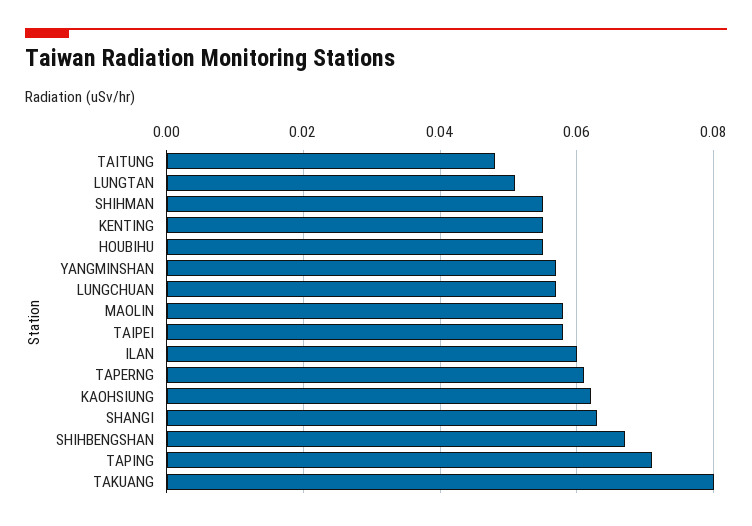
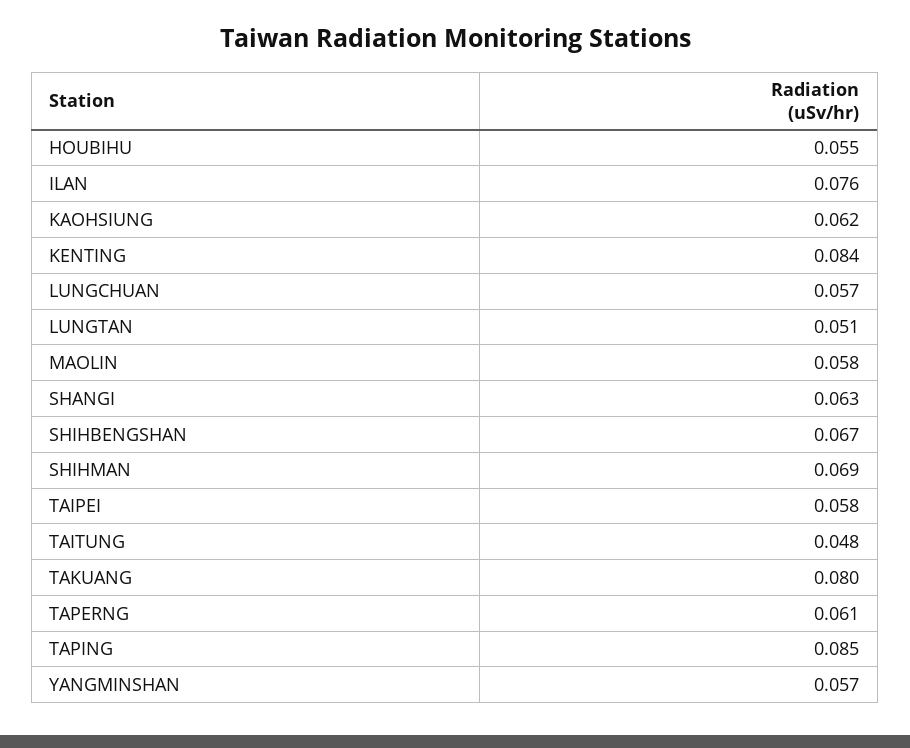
SHIHMAN: 0.055 -> 0.069
KENTING: 0.055 -> 0.084
ILAN: 0.06 -> 0.076
TAPING: 0.07 -> 0.085

